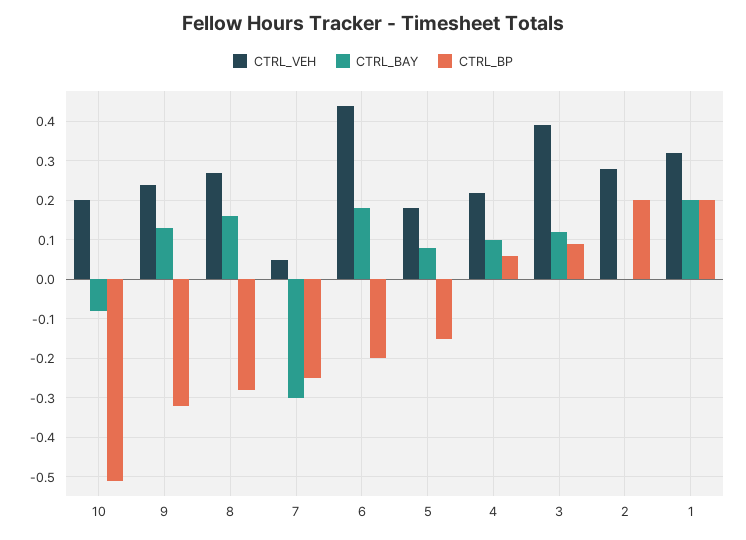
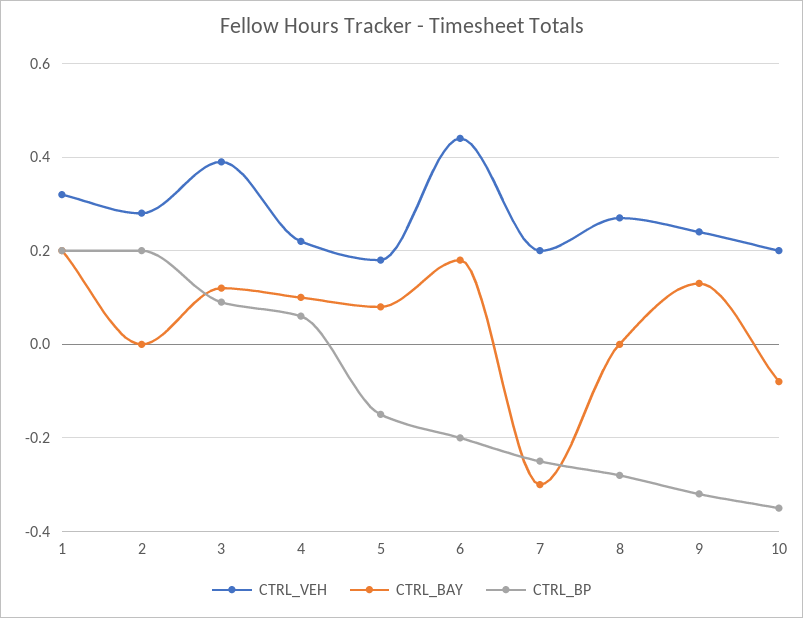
CTRL_BP, 10: -0.5 -> -0.35
CTRL_BAY, 8: 0.15 -> 0
CTRL_VEH, 7: 0.05 -> 0.2

